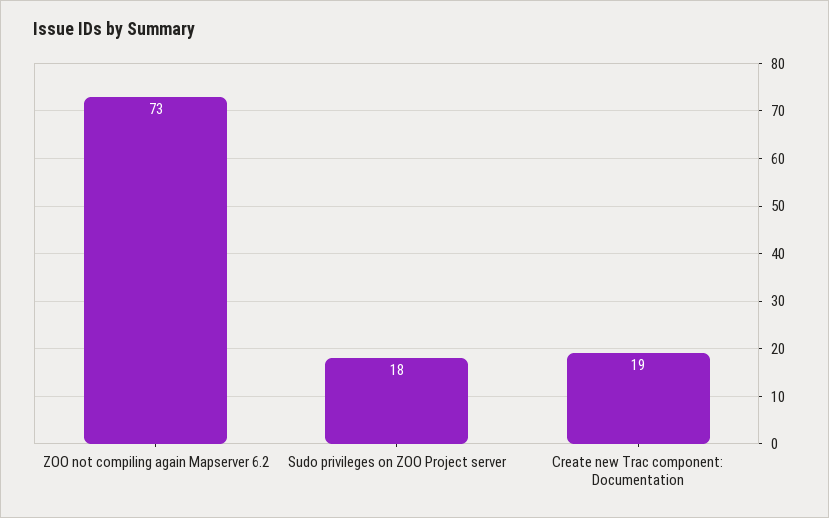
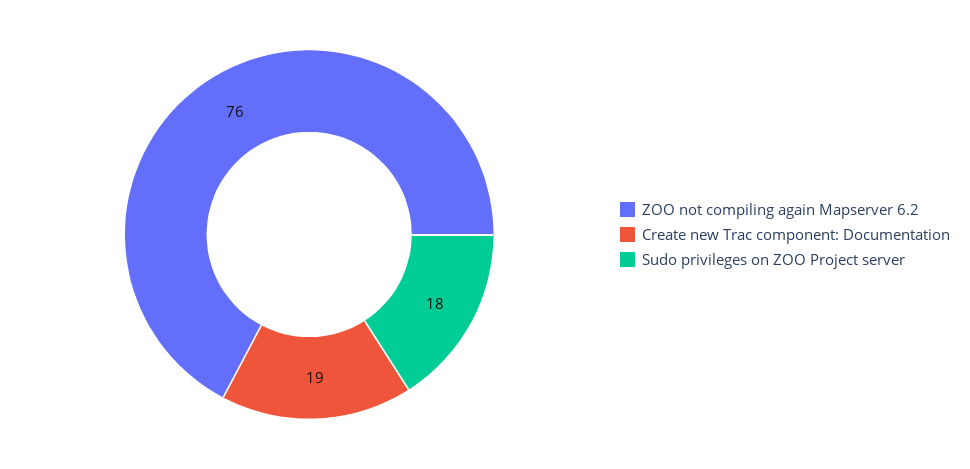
ZOO not compiling again Mapserver 6.2: 73 -> 76

